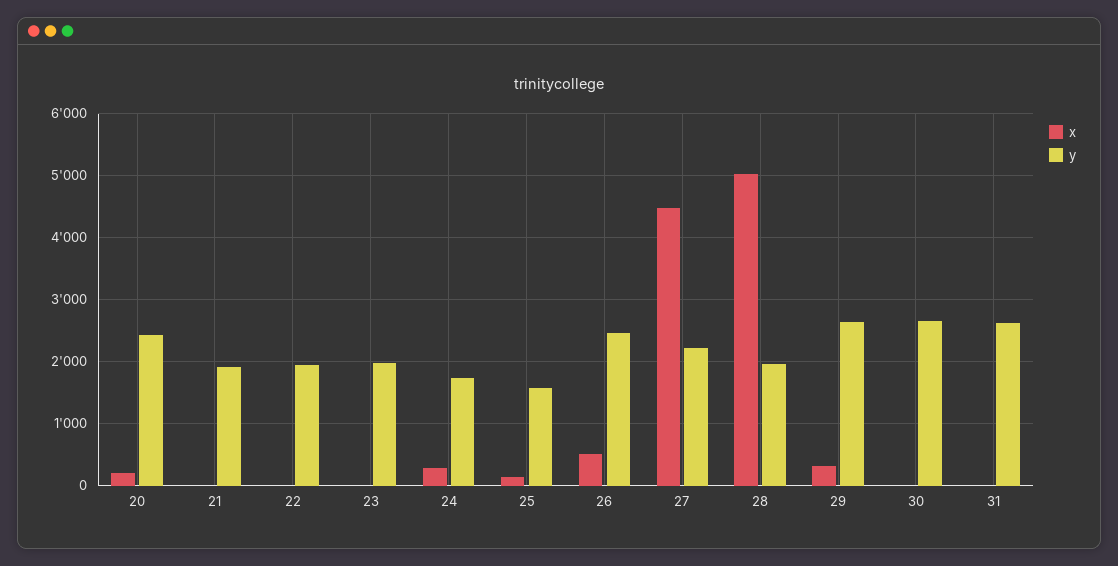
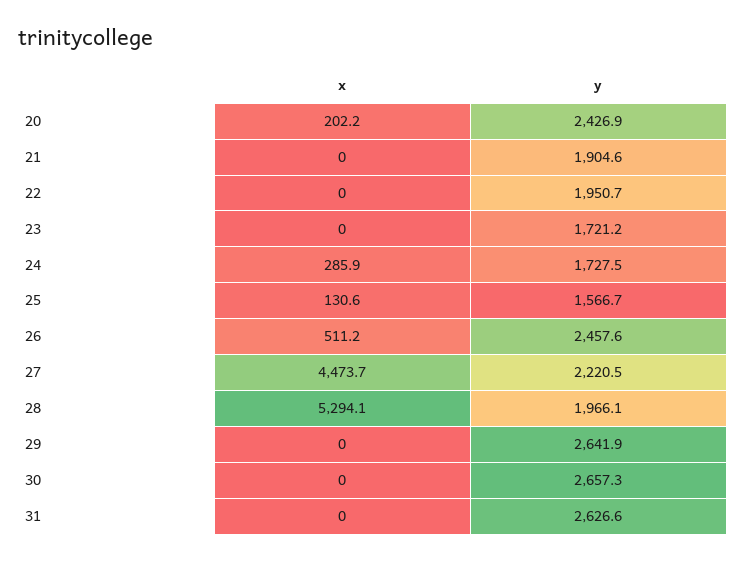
y, 23: 2000 -> 1721.2
x, 28: 5000 -> 5294.1
x, 29: 300 -> 0

